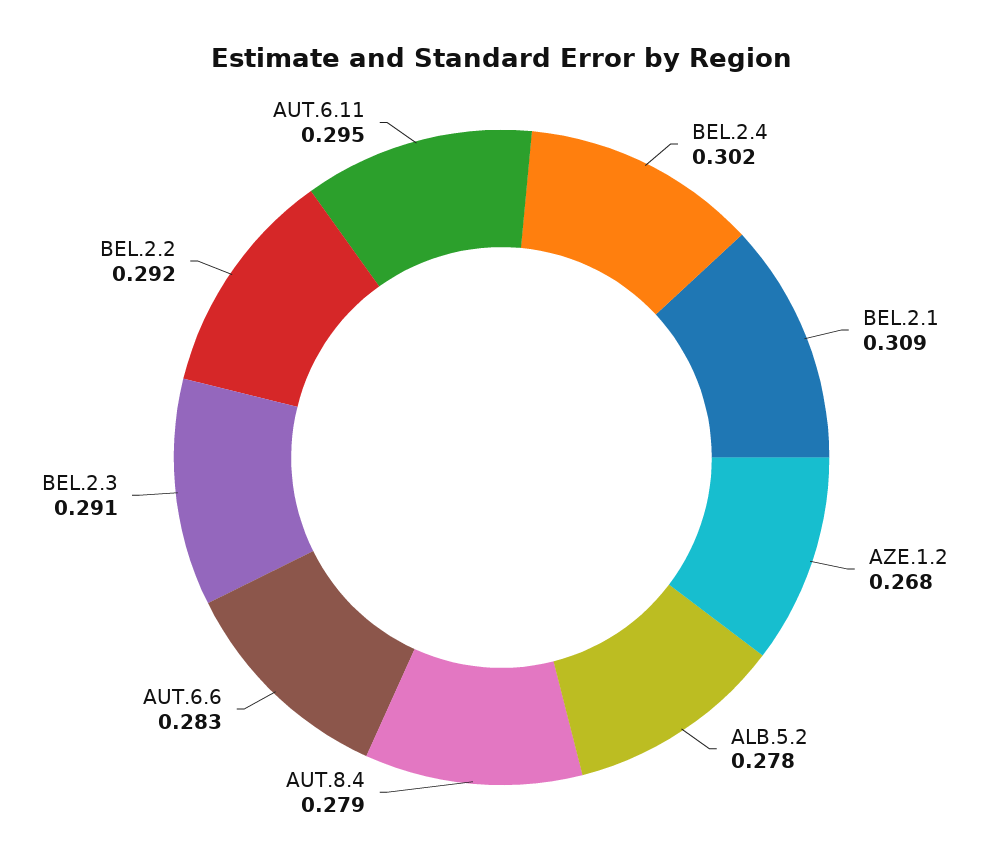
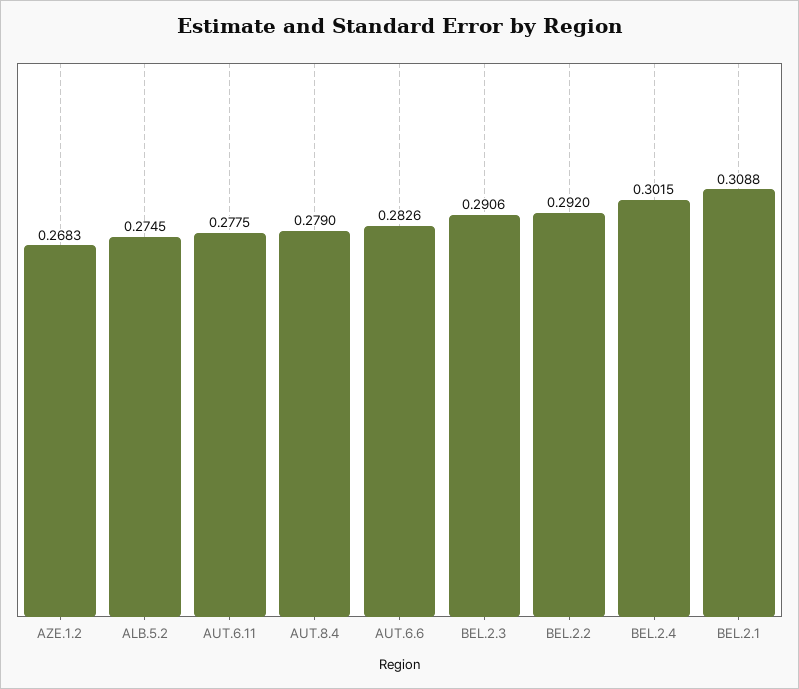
ALB.5.2: 0.278 -> 0.2745
AUT.6.11: 0.295 -> 0.2775

